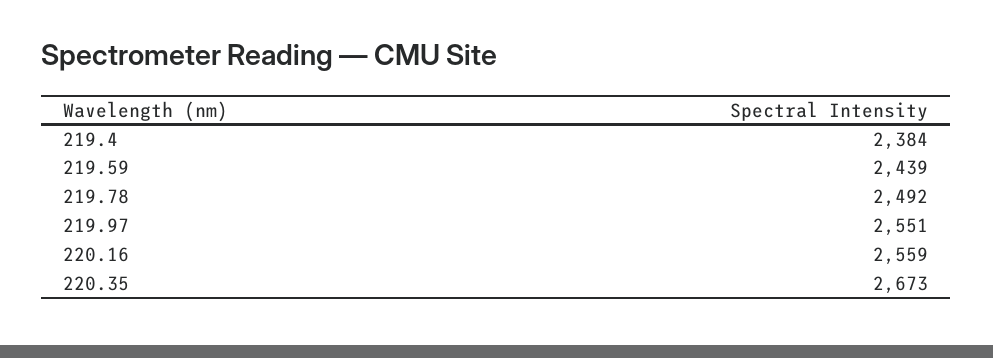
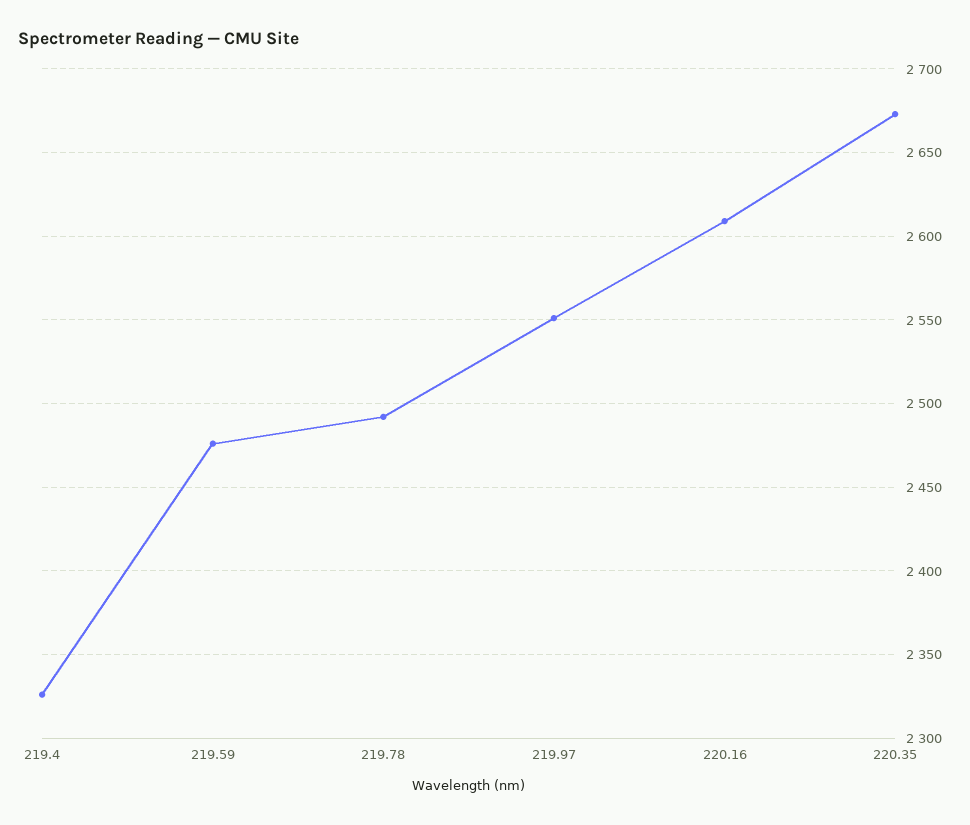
219.4: 2384 -> 2325
219.59: 2439 -> 2475
220.16: 2559 -> 2610

